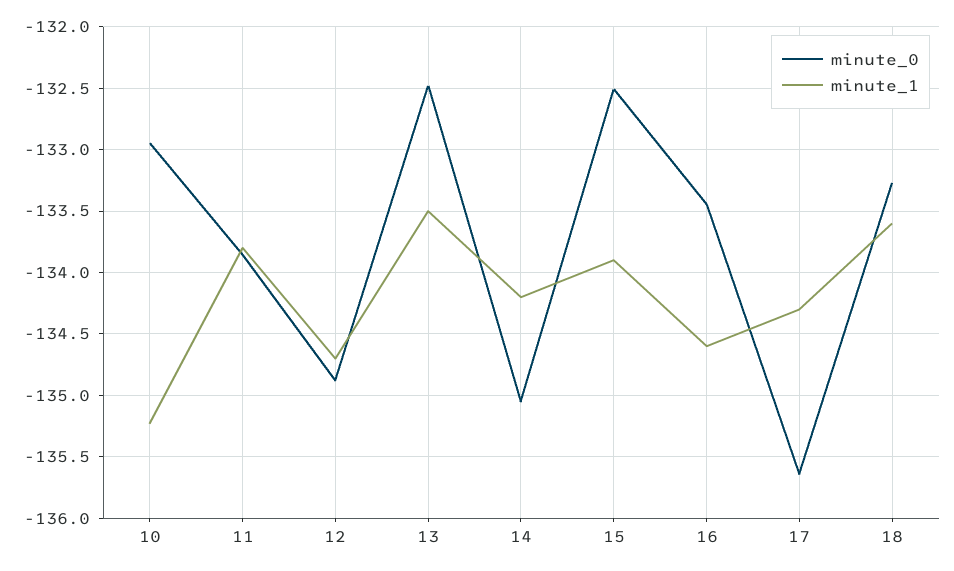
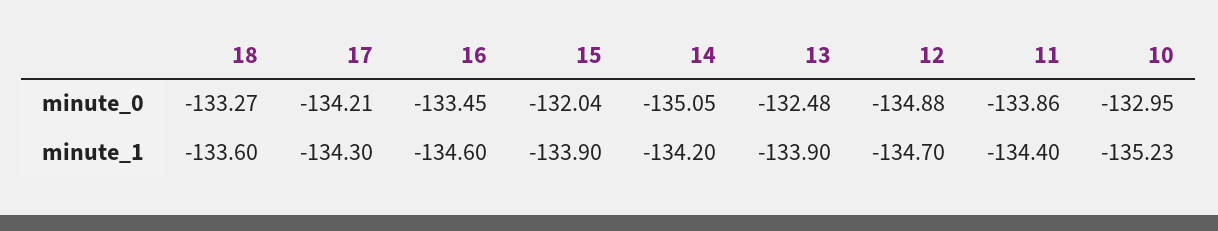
minute_1, 11: -133.8 -> -134.4
minute_1, 13: -133.5 -> -133.9
minute_0, 15: -132.5 -> -132.04
minute_0, 17: -135.65 -> -134.21

